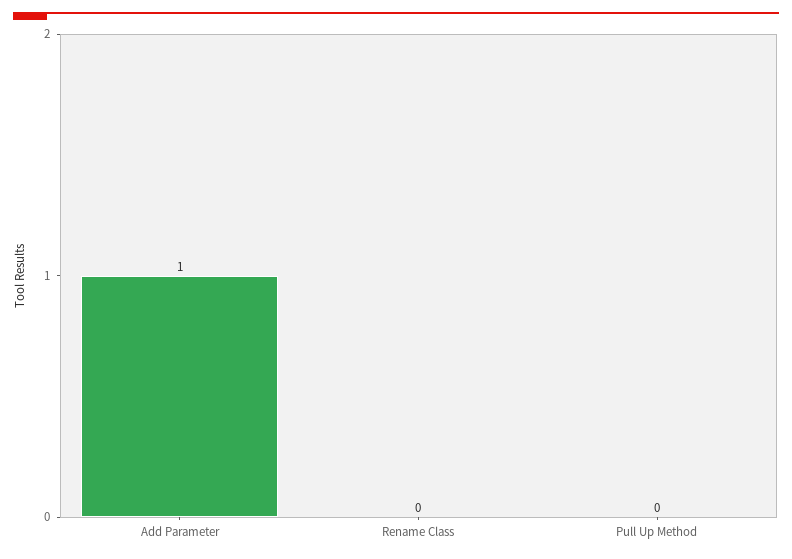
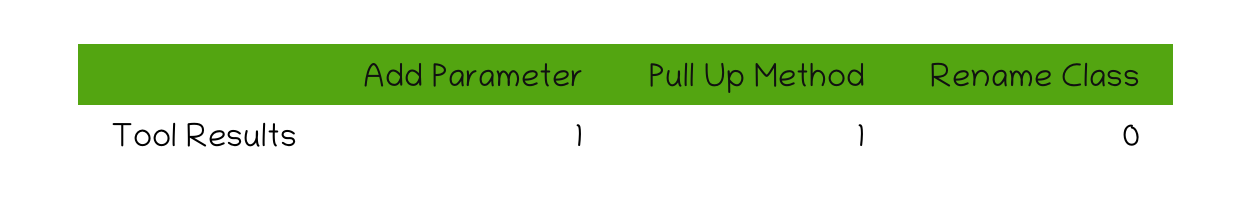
Pull Up Method: 0 -> 1

